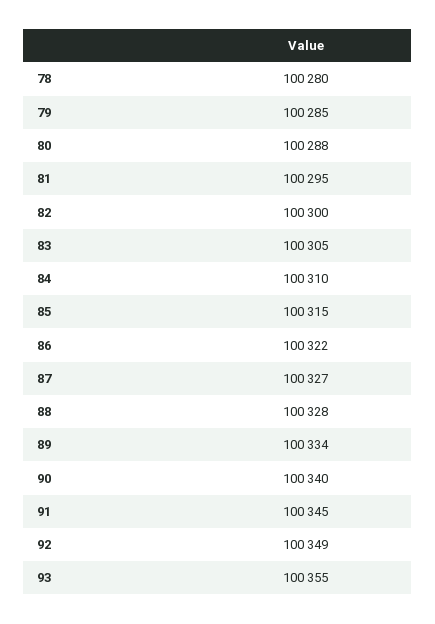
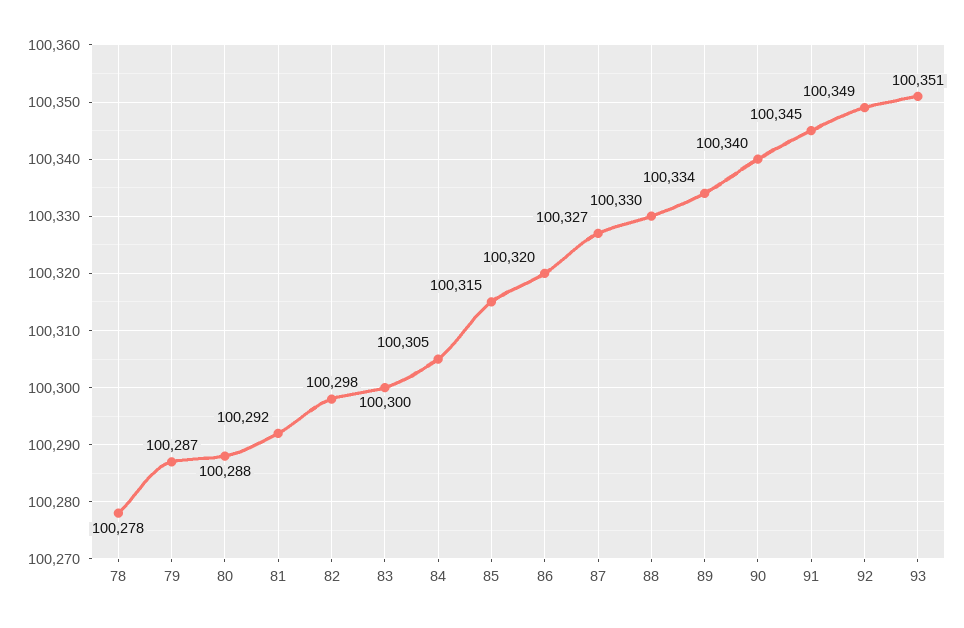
78: 100280 -> 100278
79: 100285 -> 100287
81: 100295 -> 100292
82: 100300 -> 100298
83: 100305 -> 100300
84: 100310 -> 100305
86: 100322 -> 100320
88: 100328 -> 100330
93: 100355 -> 100351

